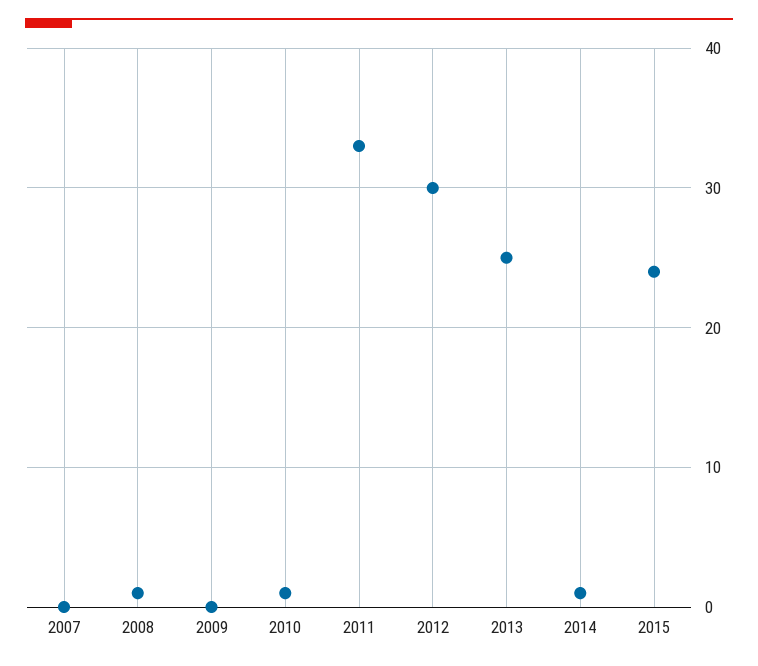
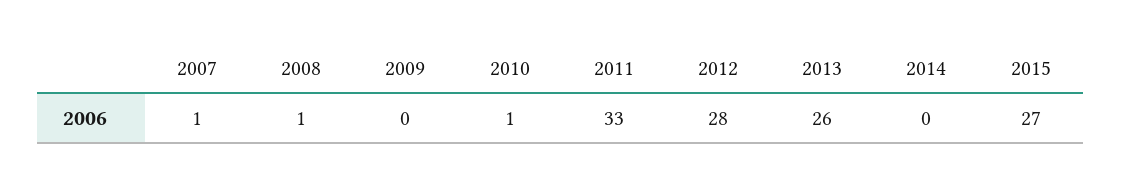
2007: 0 -> 1
2012: 30 -> 28
2013: 25 -> 26
2014: 1 -> 0
2015: 24 -> 27

